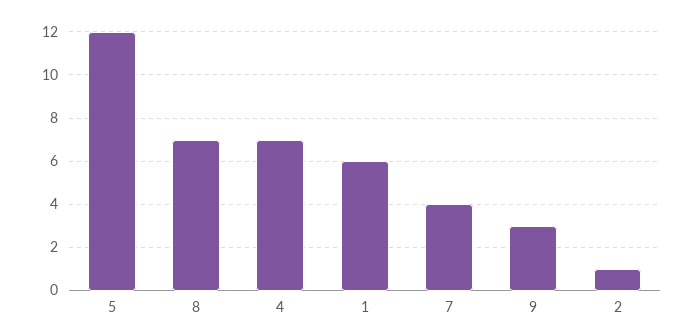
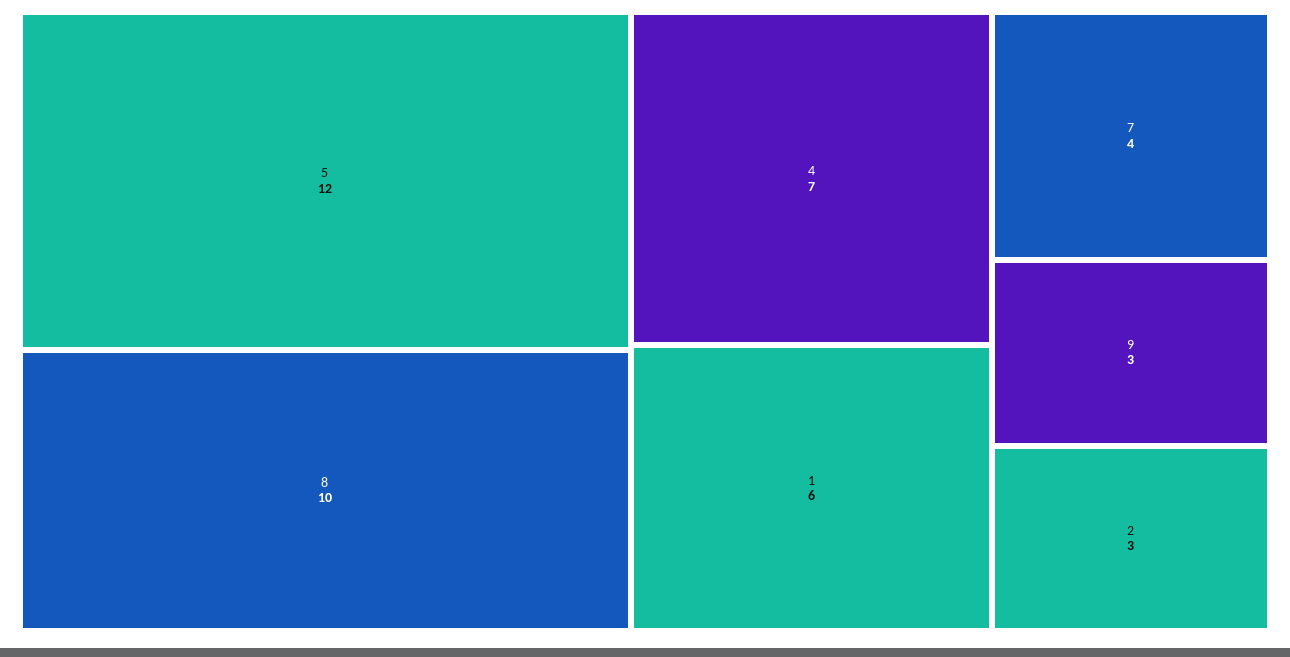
8: 7 -> 10
2: 1 -> 3

